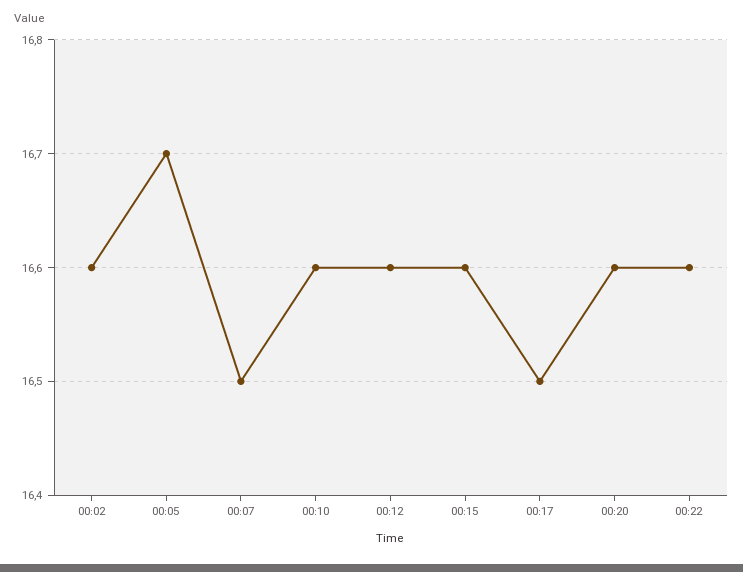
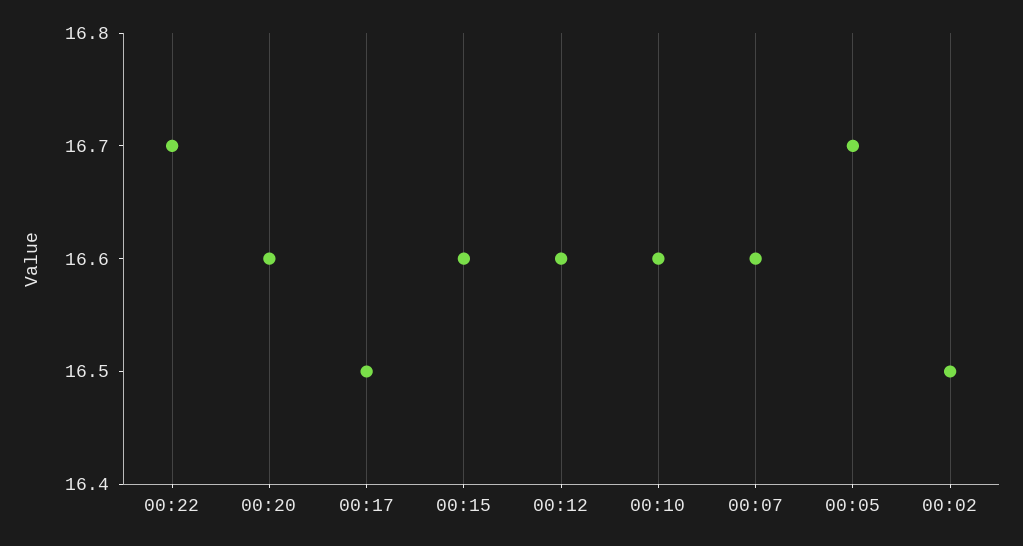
00:02: 16.6 -> 16.5
00:07: 16.5 -> 16.6
00:22: 16.6 -> 16.7

